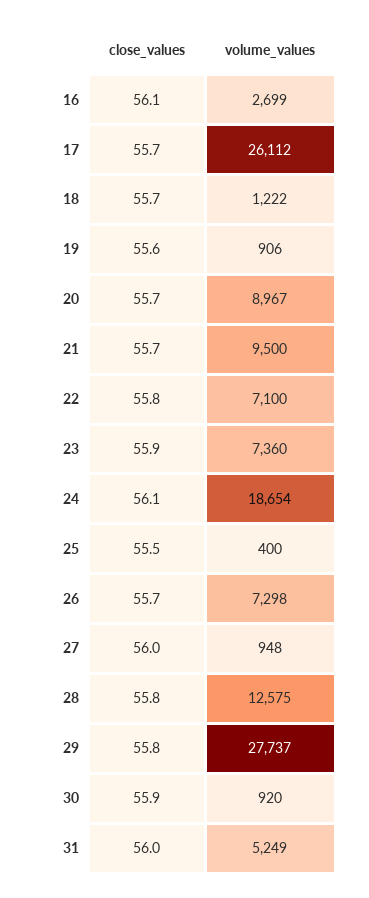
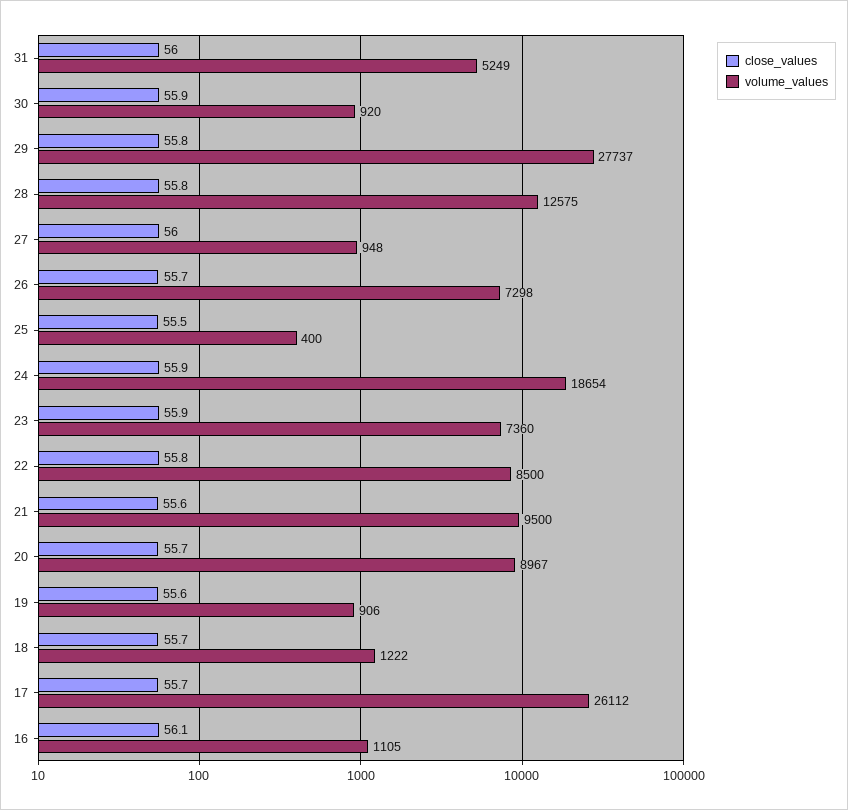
volume_values, 16: 2699 -> 1105
close_values, 21: 55.7 -> 55.6
volume_values, 22: 7100 -> 8500
close_values, 24: 56.1 -> 55.9

